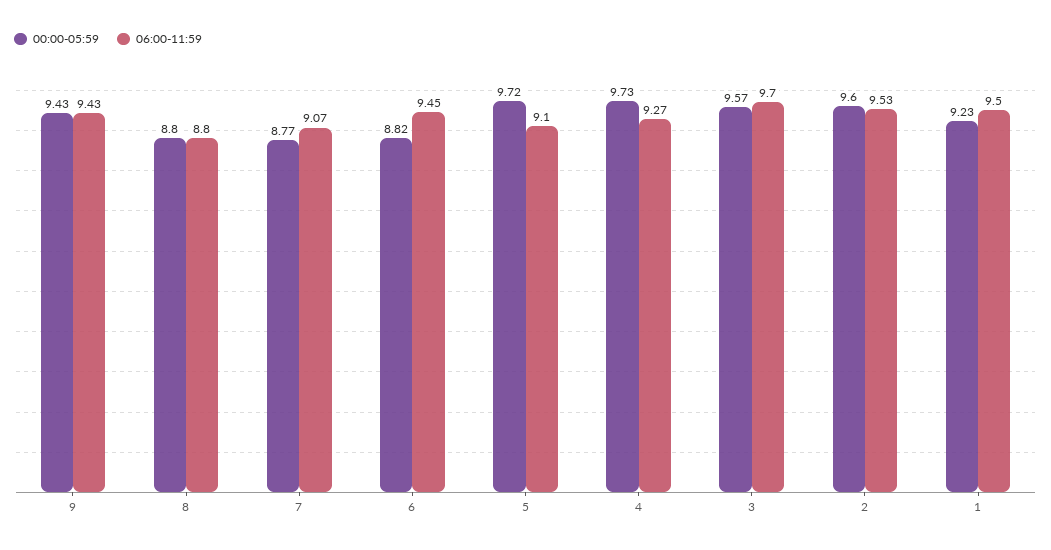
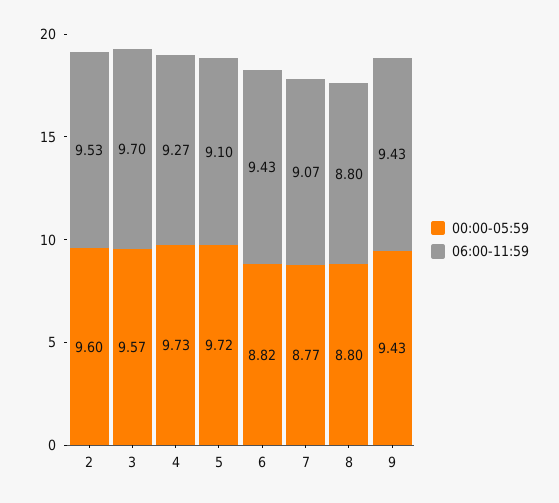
06:00-11:59, 6: 9.45 -> 9.43
00:00-05:59, 1: 9.23 -> none
06:00-11:59, 1: 9.5 -> none

